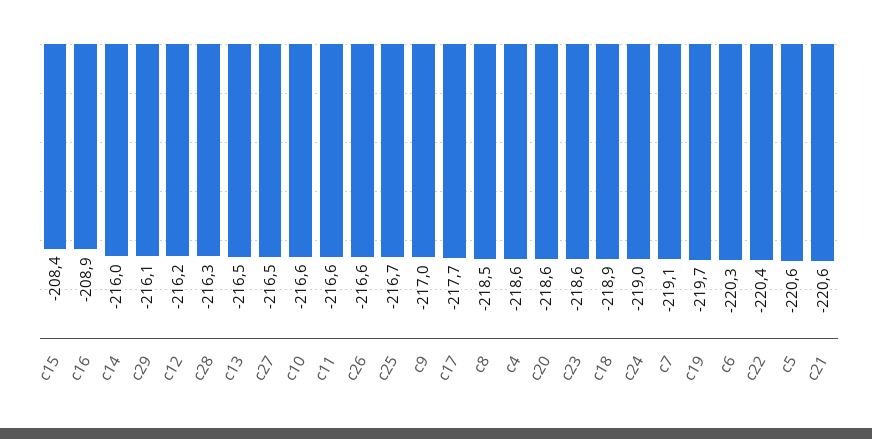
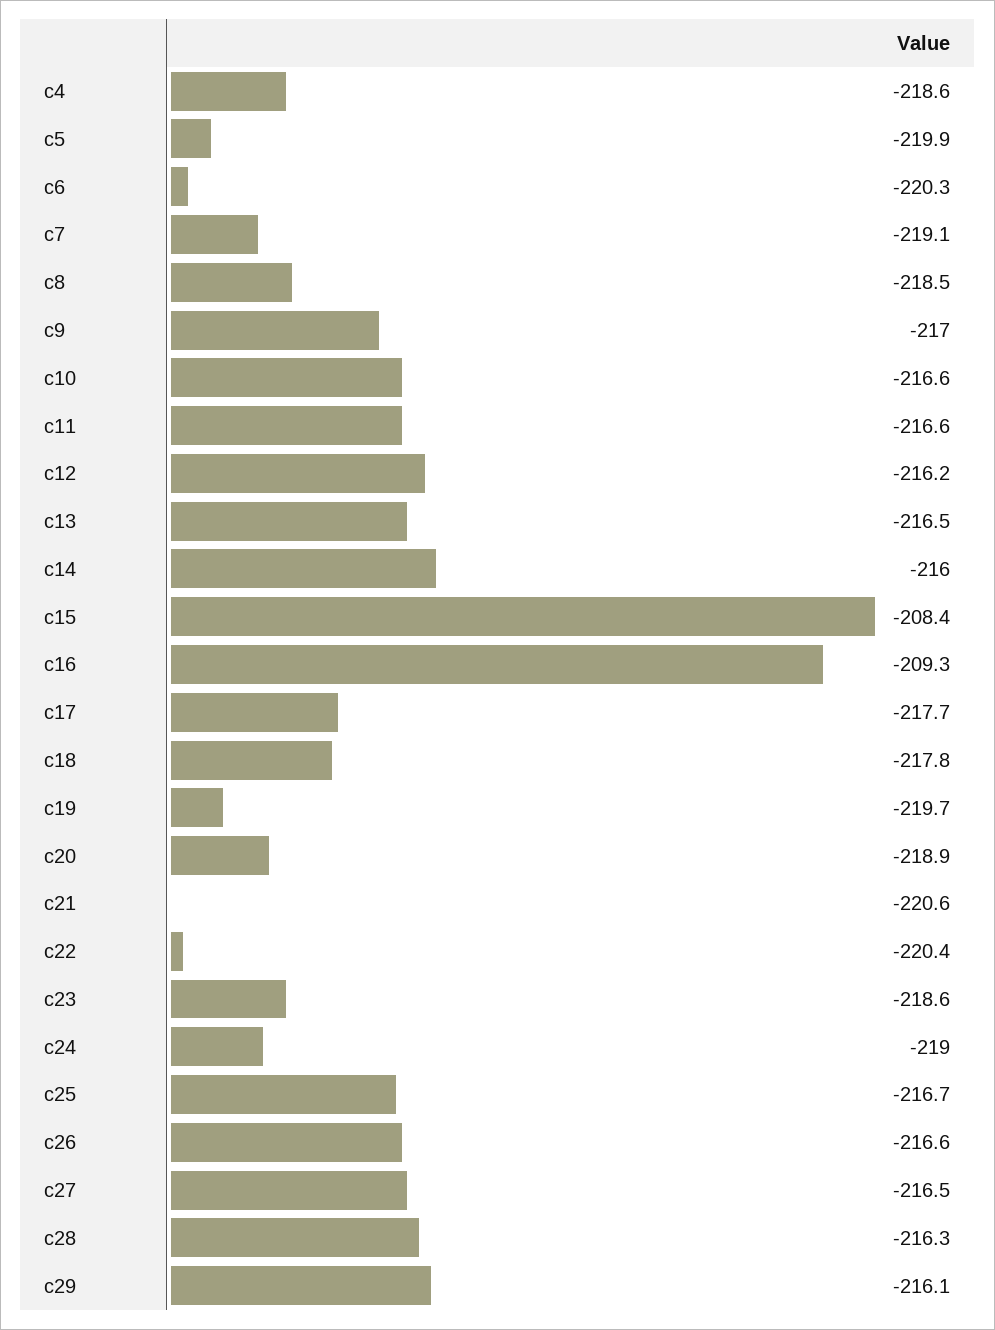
c16: -208.9 -> -209.3
c20: -218.6 -> -218.9
c18: -218.9 -> -217.8
c5: -220.6 -> -219.9

